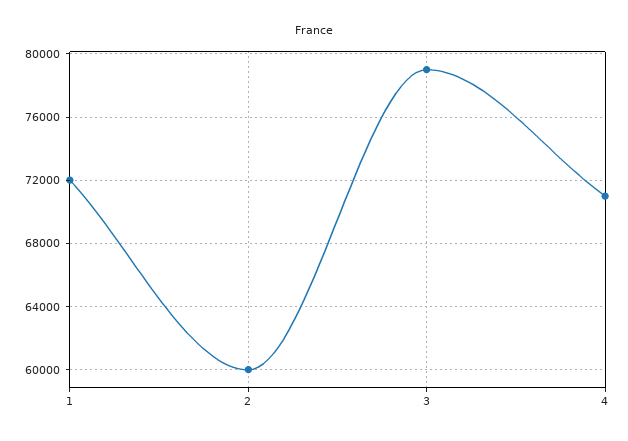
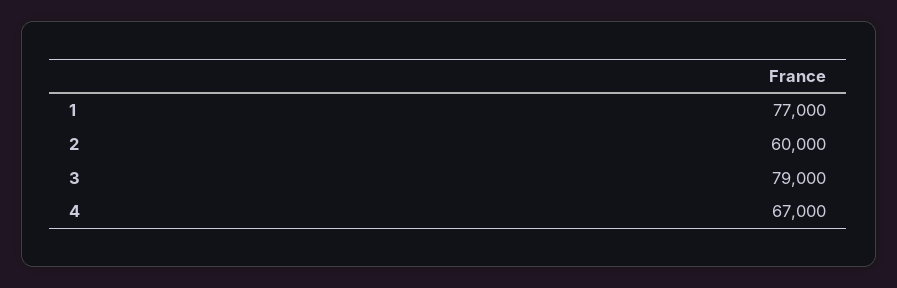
1: 72000 -> 77000
4: 71000 -> 67000

